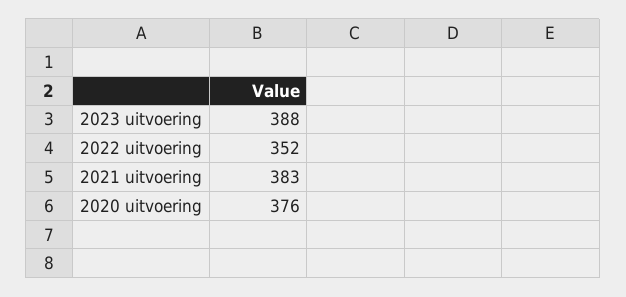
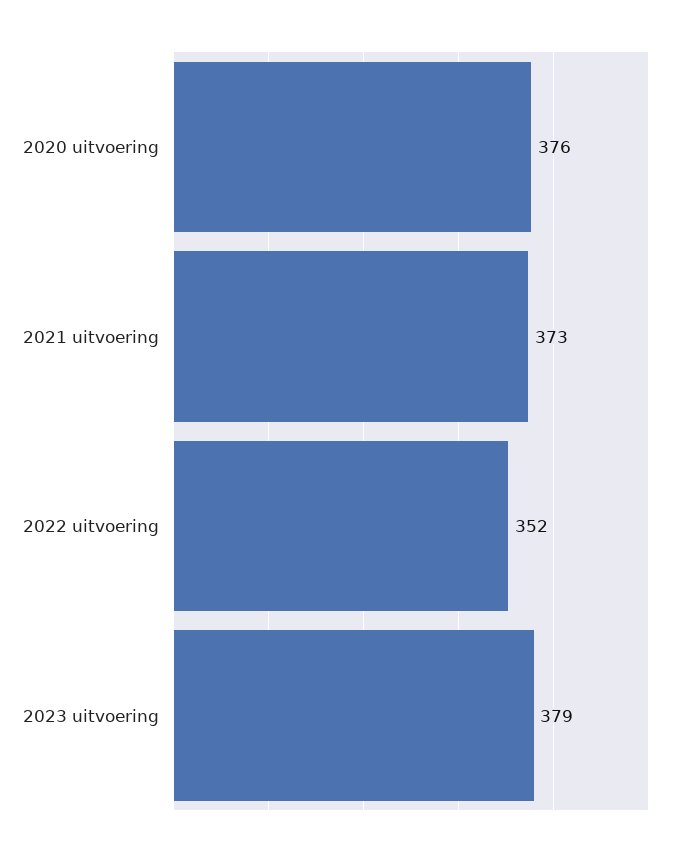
2023 uitvoering: 388 -> 379
2021 uitvoering: 383 -> 373

